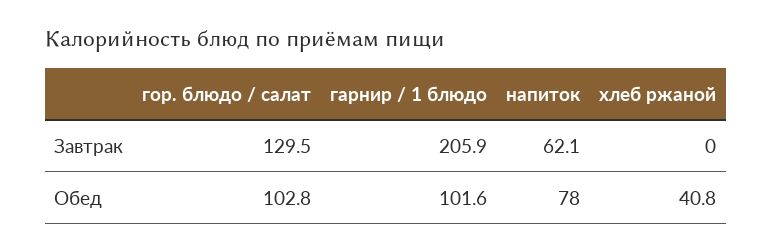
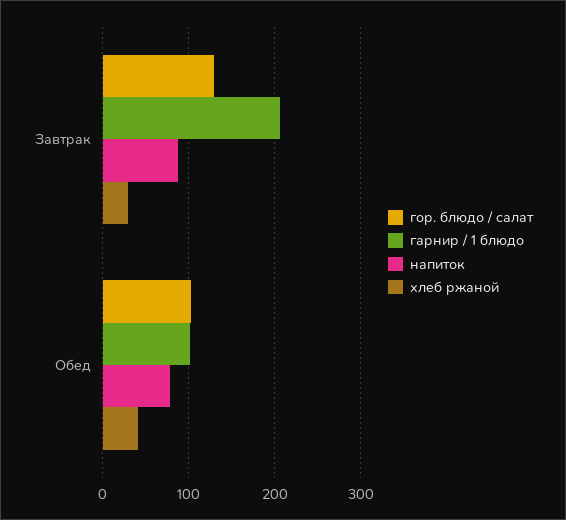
напиток, Завтрак: 62.1 -> 90
хлеб ржаной, Завтрак: 0 -> 30

